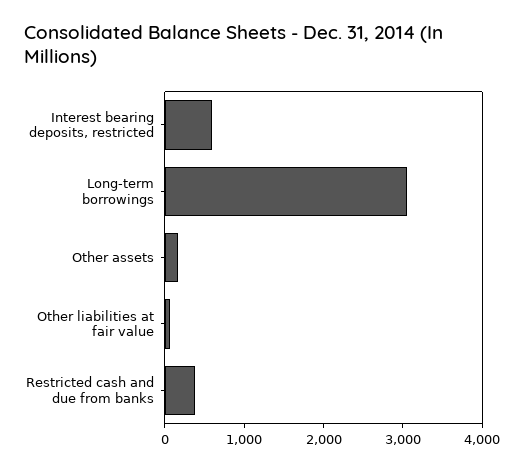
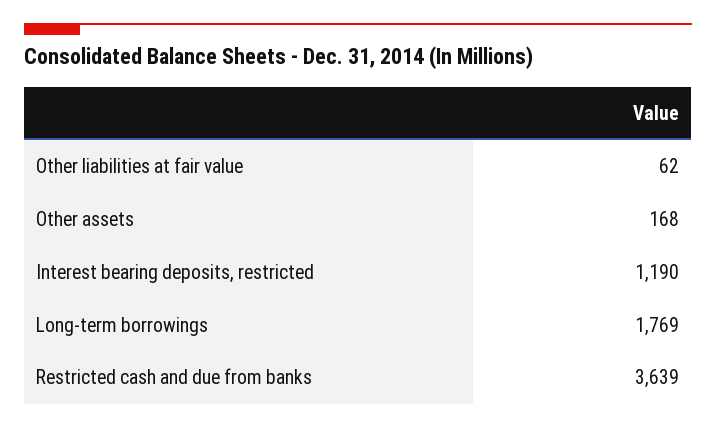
Interest bearing deposits, restricted: 600 -> 1190
Long-term borrowings: 3000 -> 1769
Restricted cash and due from banks: 400 -> 3639

